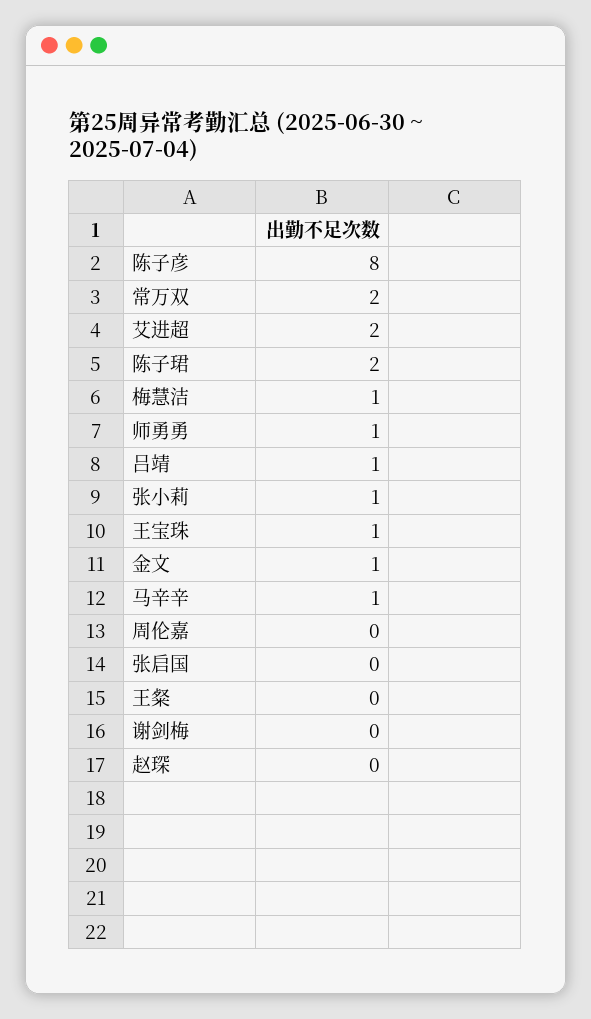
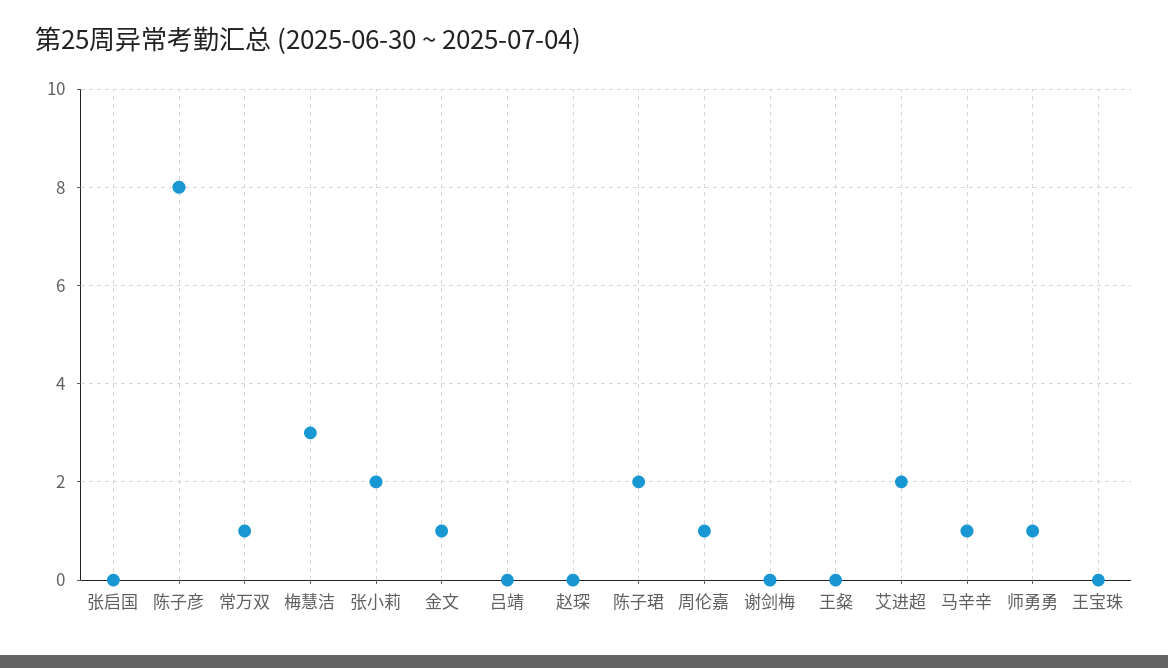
常万双: 2 -> 1
梅慧洁: 1 -> 3
吕靖: 1 -> 0
张小莉: 1 -> 2
王宝珠: 1 -> 0
周伦嘉: 0 -> 1

